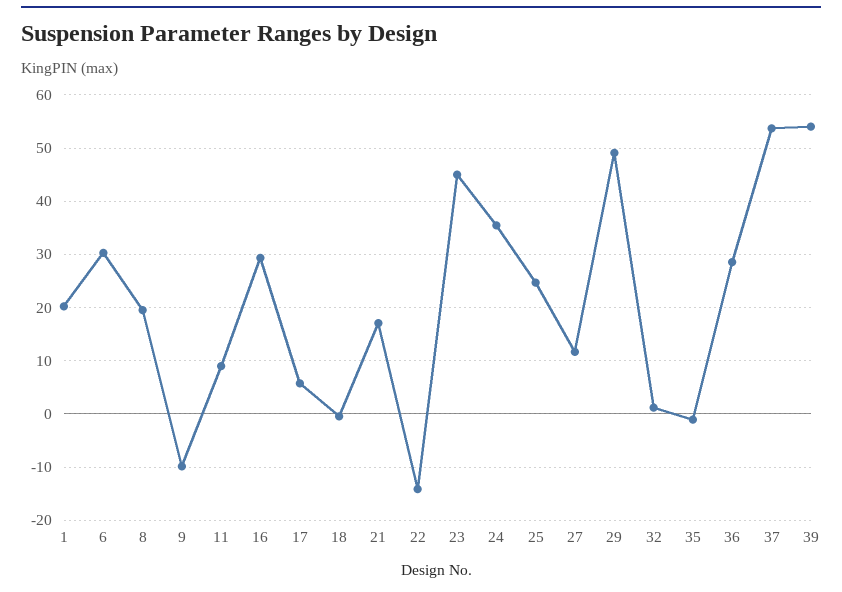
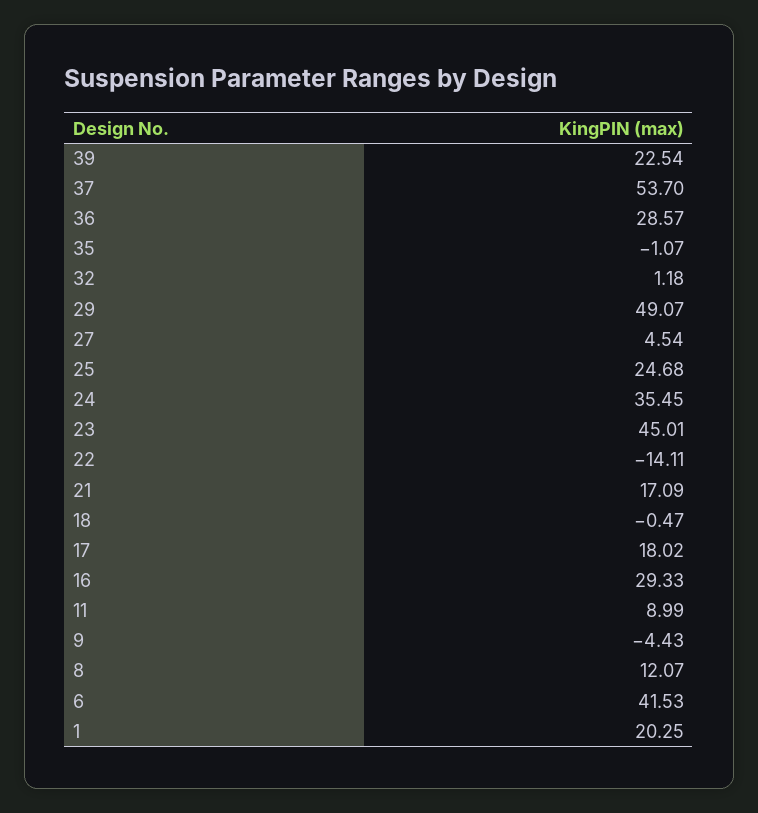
6: 30 -> 41.53
8: 20 -> 12.07
9: -10 -> -4.43
17: 6 -> 18.02
27: 12 -> 4.54
39: 54 -> 22.54

